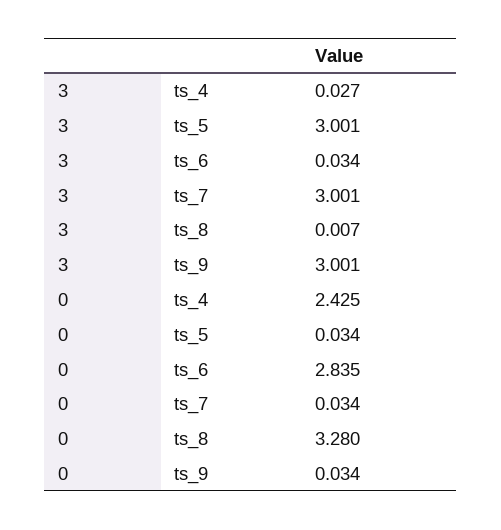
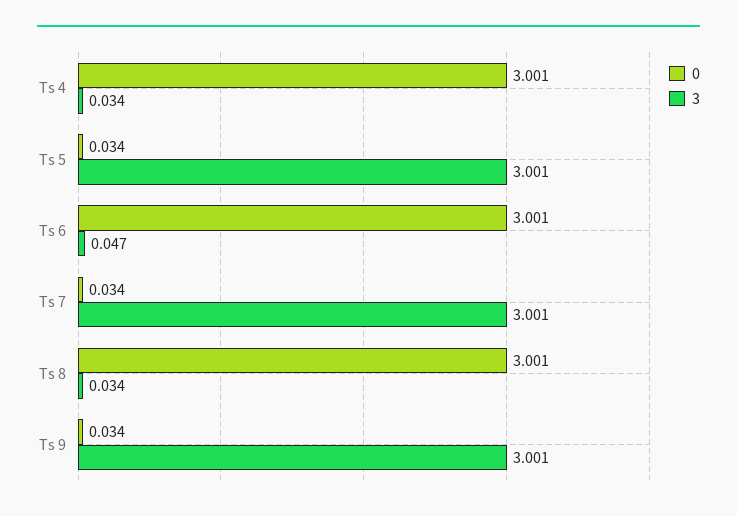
3, ts_4: 0.027 -> 0.034
3, ts_6: 0.034 -> 0.047
3, ts_8: 0.007 -> 0.034
0, ts_4: 2.425 -> 3.001
0, ts_6: 2.835 -> 3.001
0, ts_8: 3.28 -> 3.001

